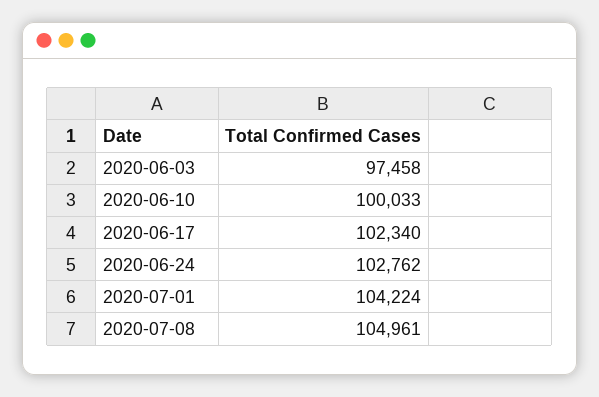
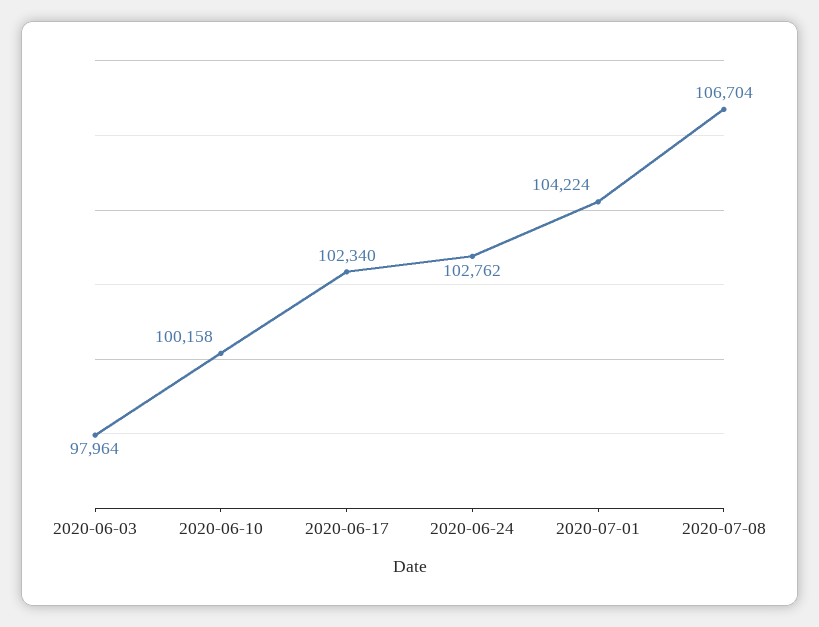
2020-06-03: 97458 -> 97964
2020-06-10: 100033 -> 100158
2020-07-08: 104961 -> 106704

